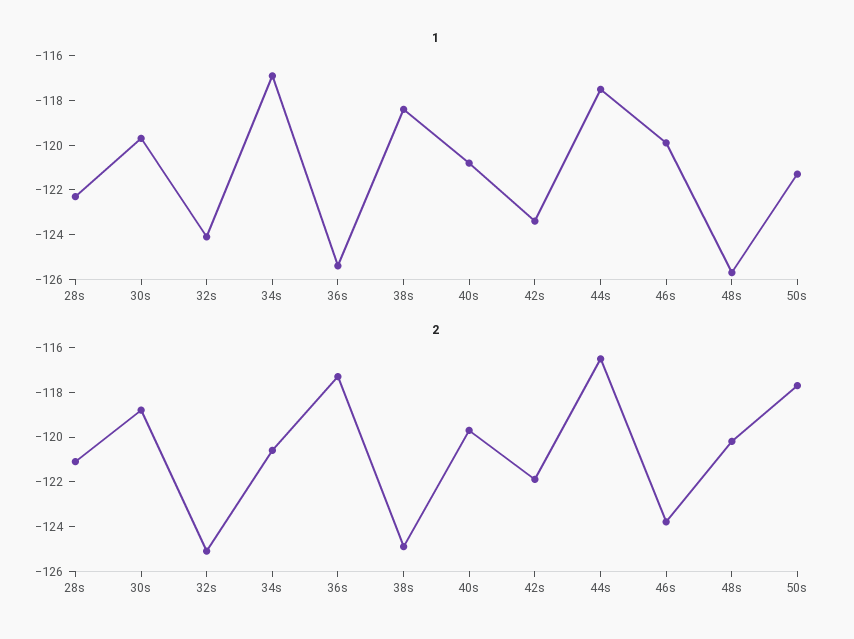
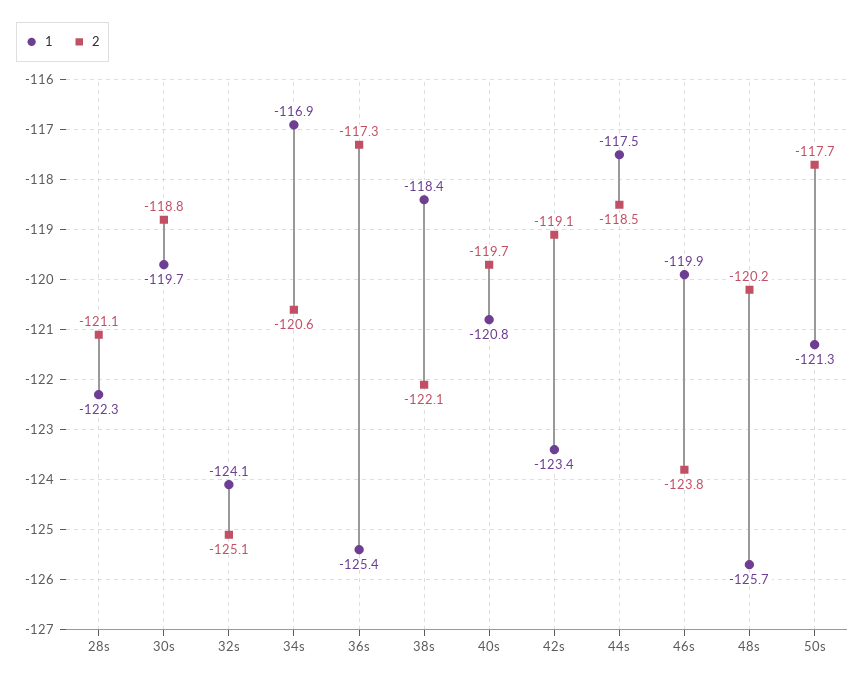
2, 38s: -125 -> -122.1
2, 42s: -122 -> -119.1
2, 44s: -116.5 -> -118.5

